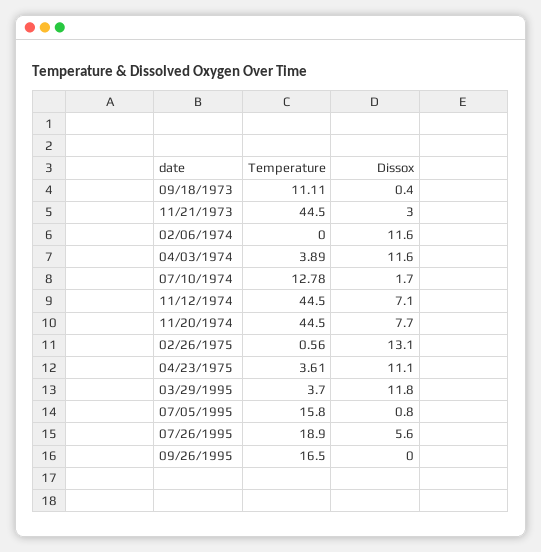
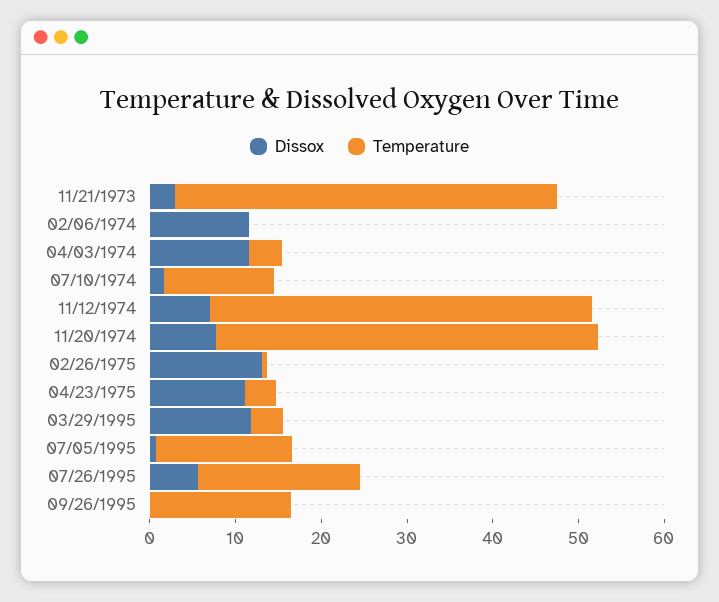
Temperature, 09/18/1973: 11.11 -> none
Dissox, 09/18/1973: 0.4 -> none

